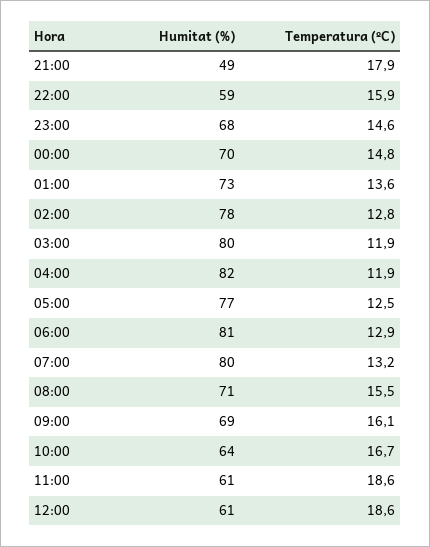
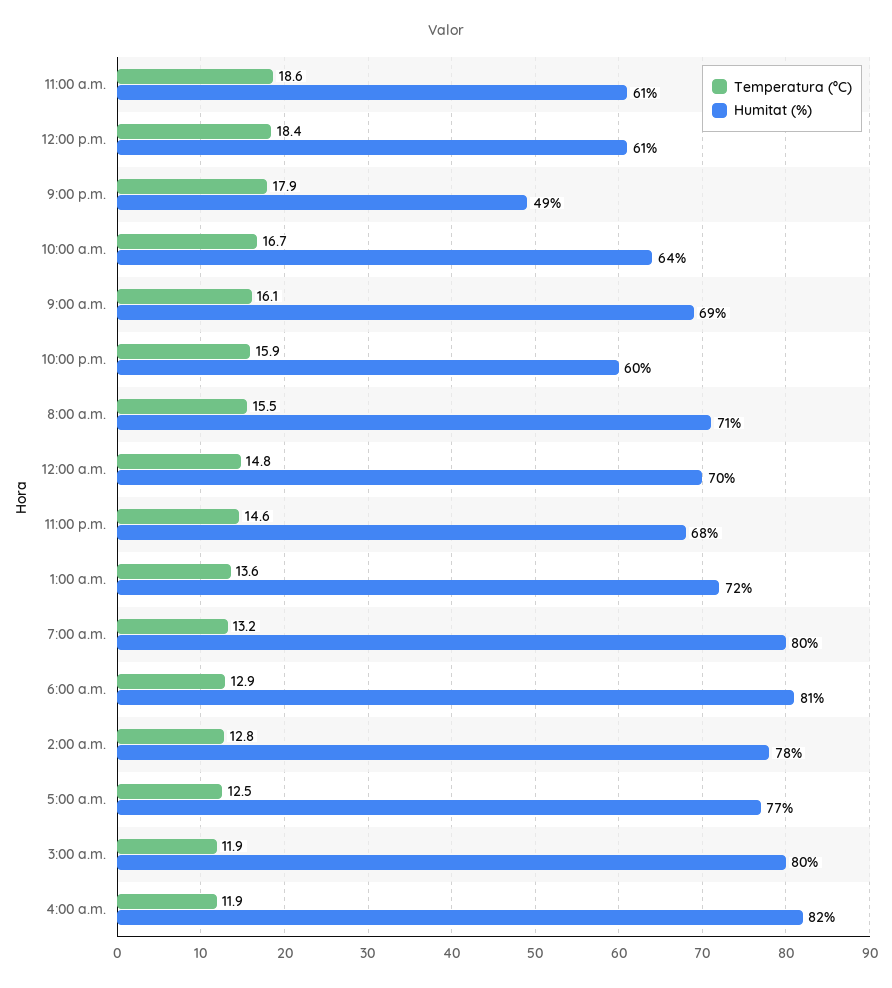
Humitat (%), 22:00: 59 -> 60
Humitat (%), 01:00: 73 -> 72
Temperatura (ºC), 12:00: 18.6 -> 18.4

